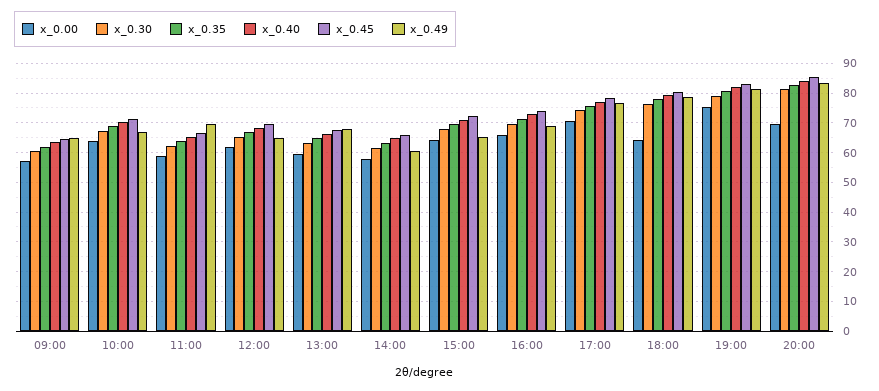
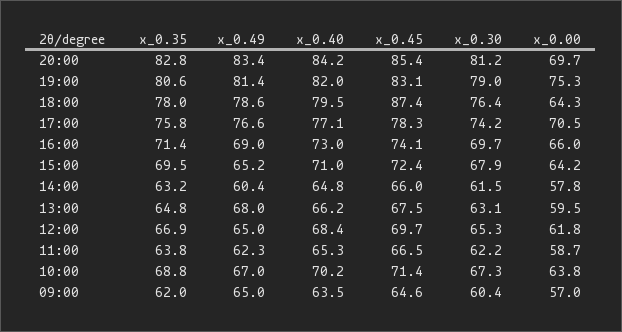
x_0.49, 11:00: 70 -> 62.3
x_0.45, 18:00: 80 -> 87.4

